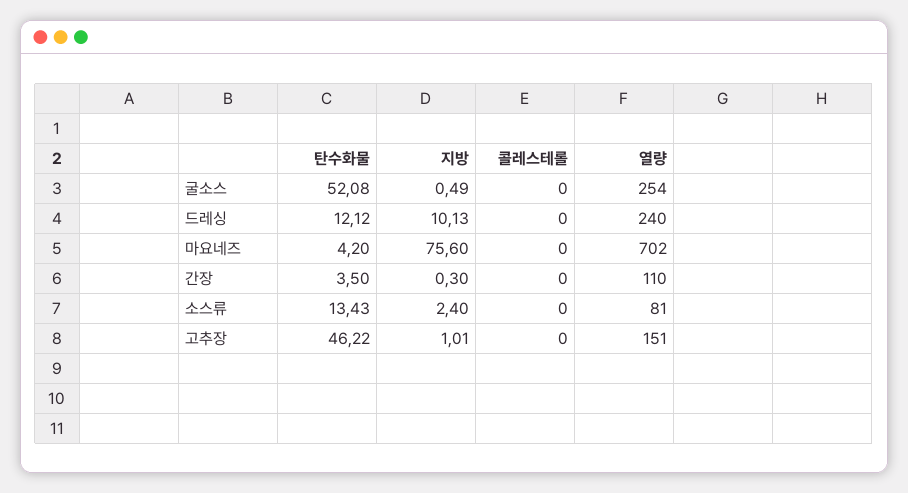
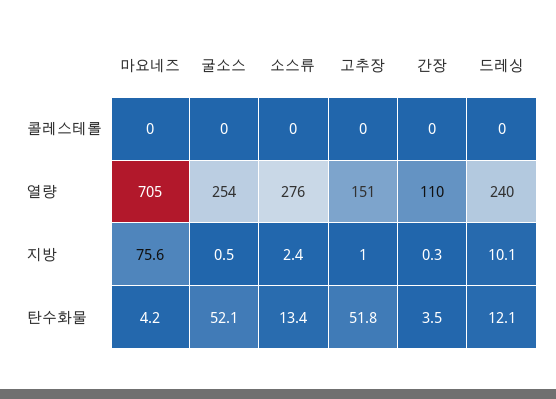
열량, 마요네즈: 702 -> 705
열량, 소스류: 81 -> 276
탄수화물, 고추장: 46.22 -> 51.8

